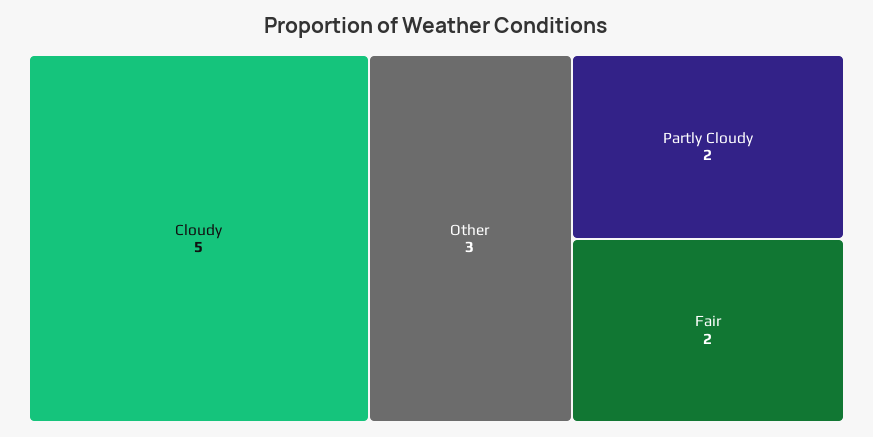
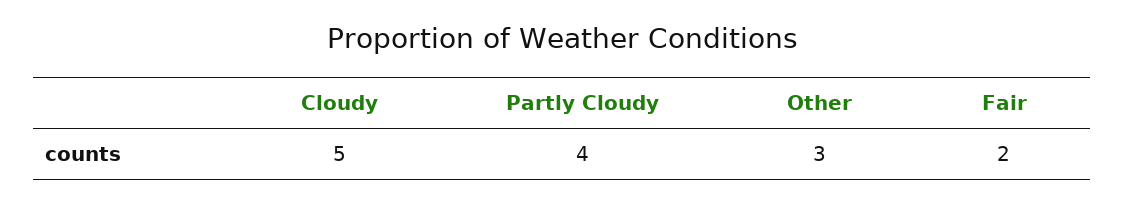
Partly Cloudy: 2 -> 4

